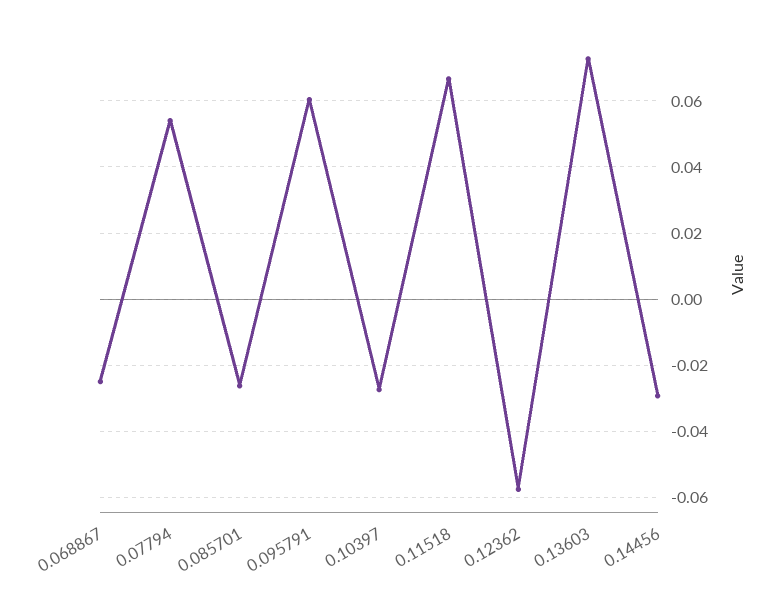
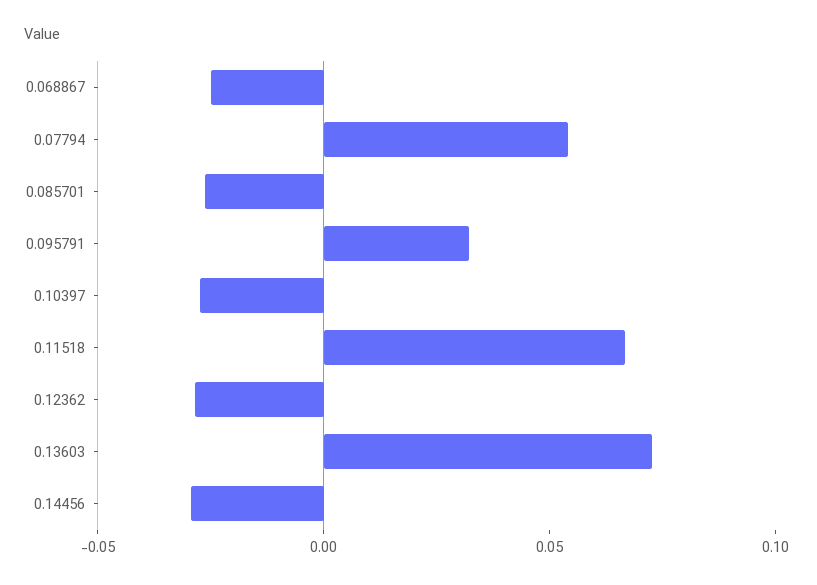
0.095791: 0.06 -> 0.03
0.12362: -0.058 -> -0.03

